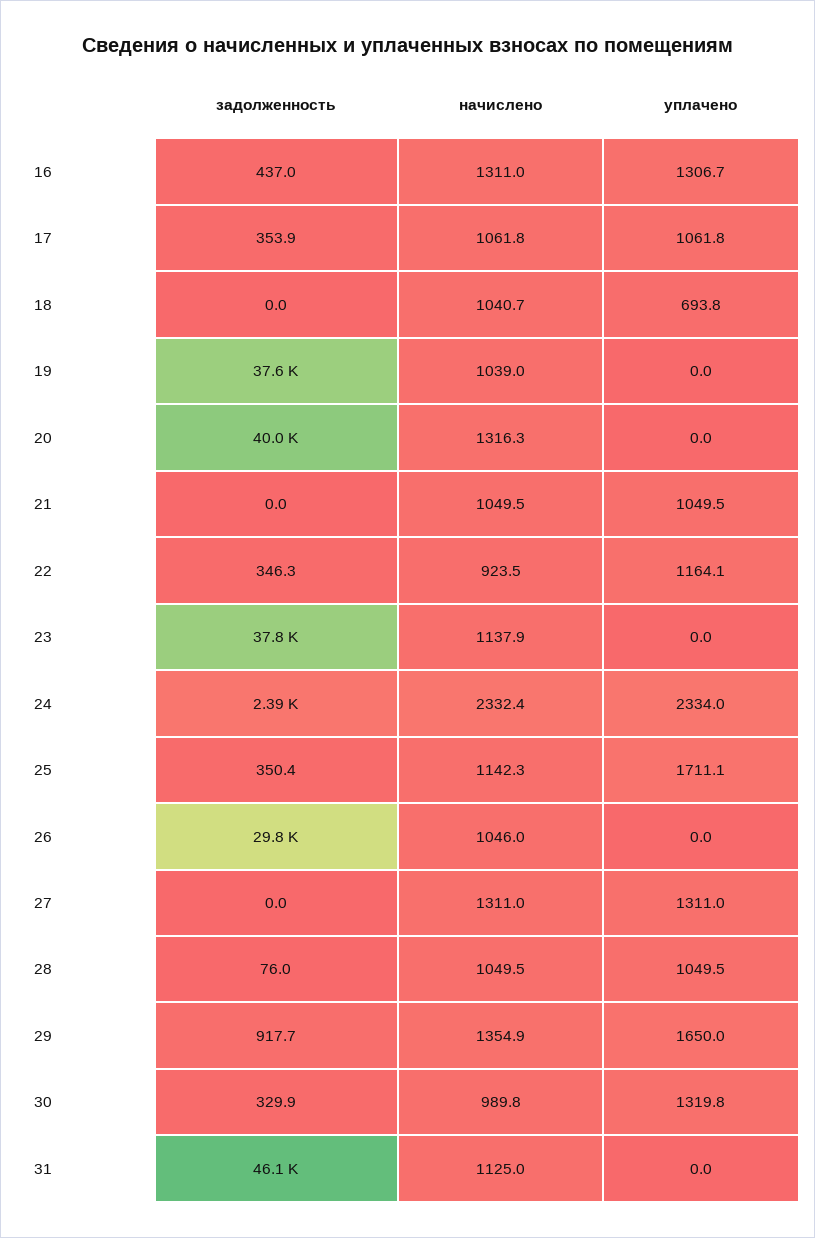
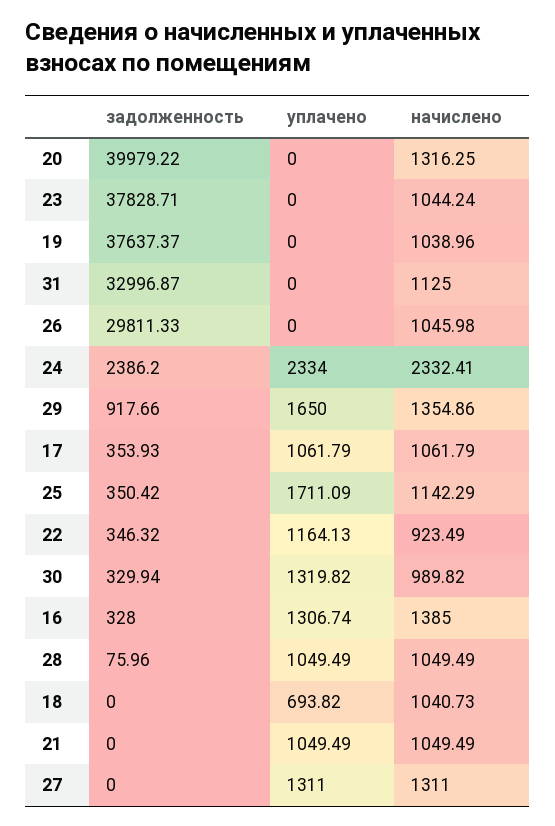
задолженность, 16: 437 -> 328
начислено, 16: 1311 -> 1385
начислено, 23: 1137.9 -> 1044.24
задолженность, 31: 46100 -> 32996.87

